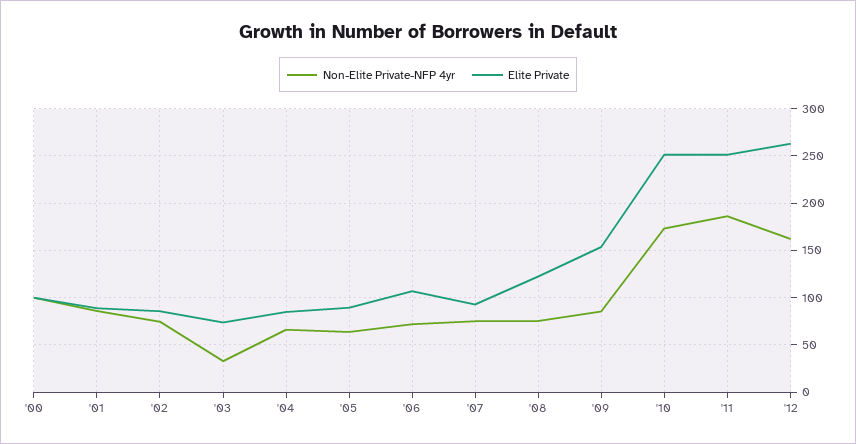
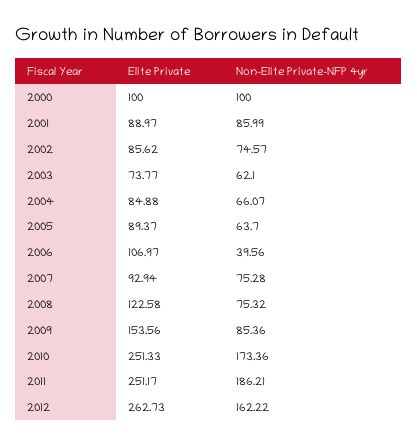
Non-Elite Private-NFP 4yr, '03: 30 -> 62.1
Non-Elite Private-NFP 4yr, '06: 70 -> 39.56

